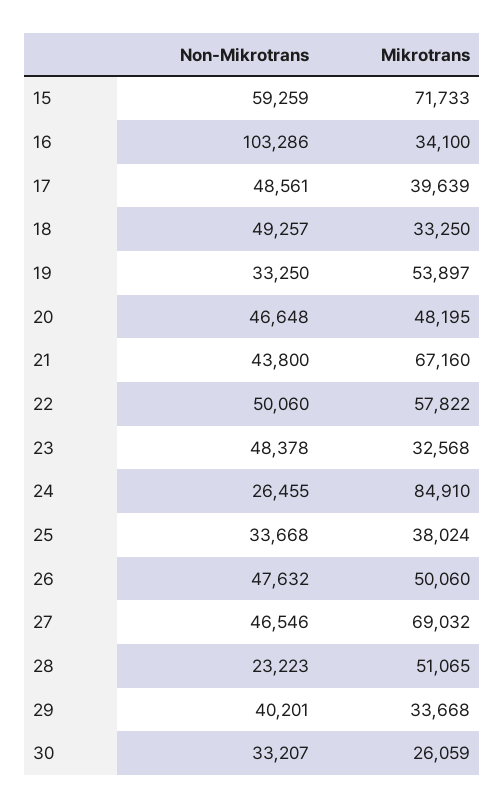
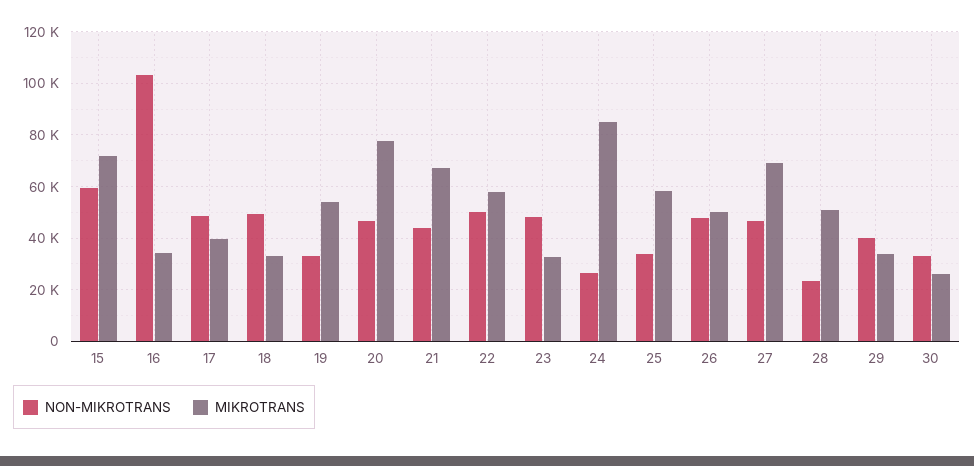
Mikrotrans, 20: 48195 -> 77500
Mikrotrans, 25: 38024 -> 57500

